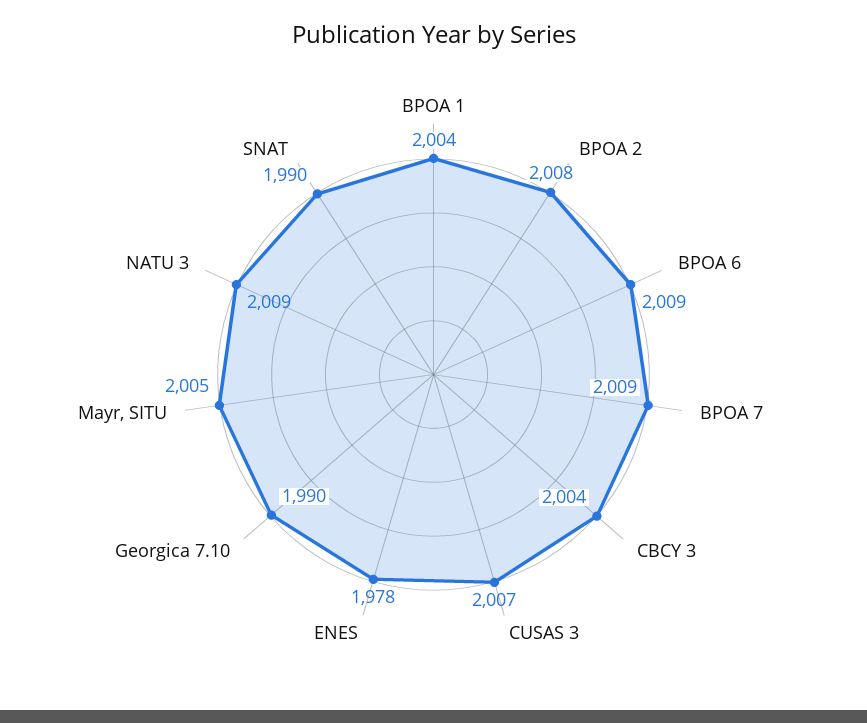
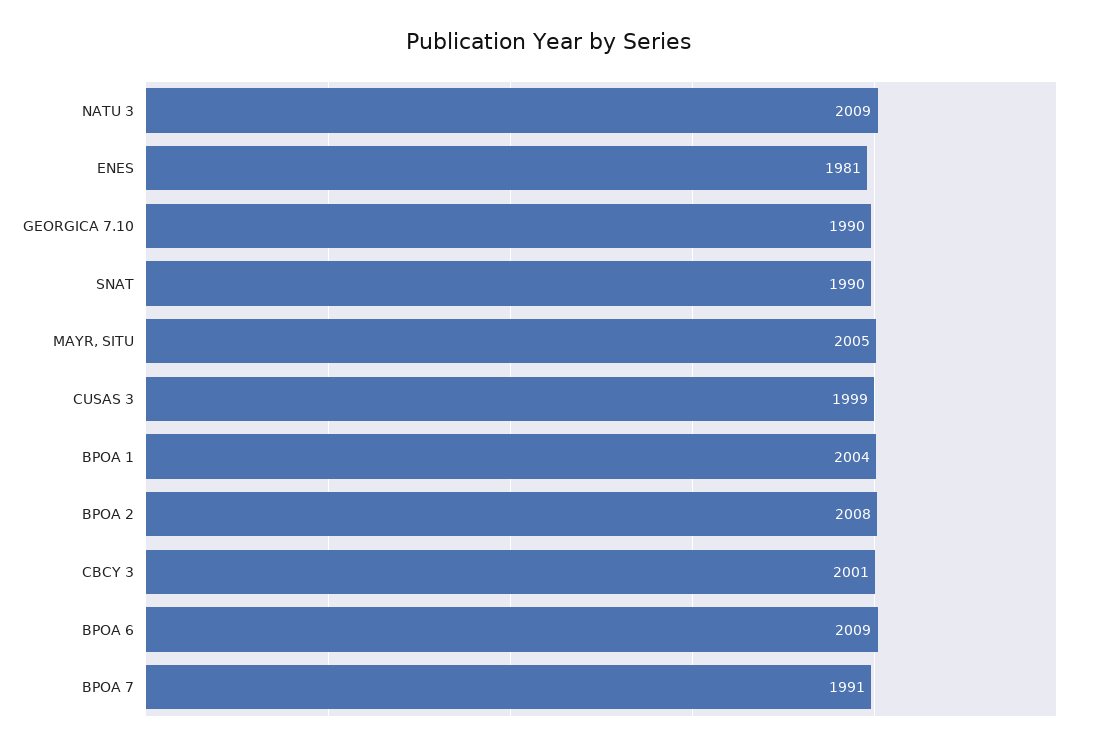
BPOA 7: 2009 -> 1991
CBCY 3: 2004 -> 2001
CUSAS 3: 2007 -> 1999
ENES: 1978 -> 1981

